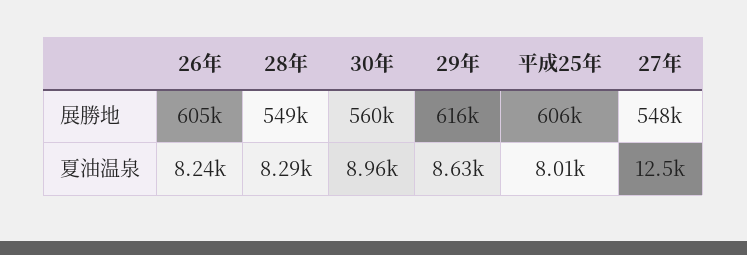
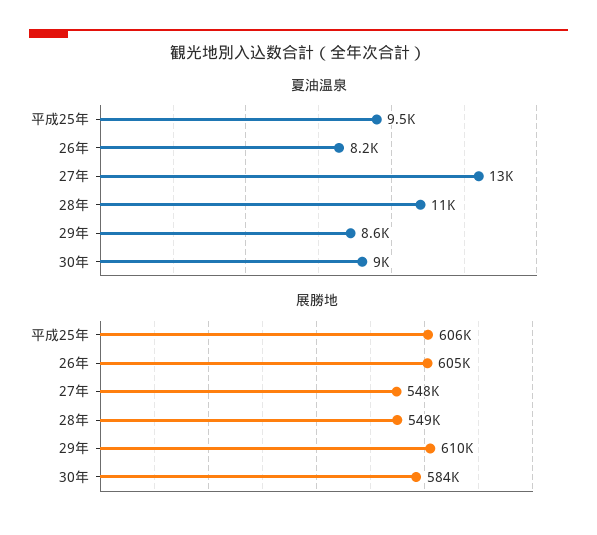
展勝地, 30年: 560000 -> 584000
展勝地, 29年: 616000 -> 610000
夏油温泉, 28年: 8290 -> 11000
夏油温泉, 平成25年: 8010 -> 9500

